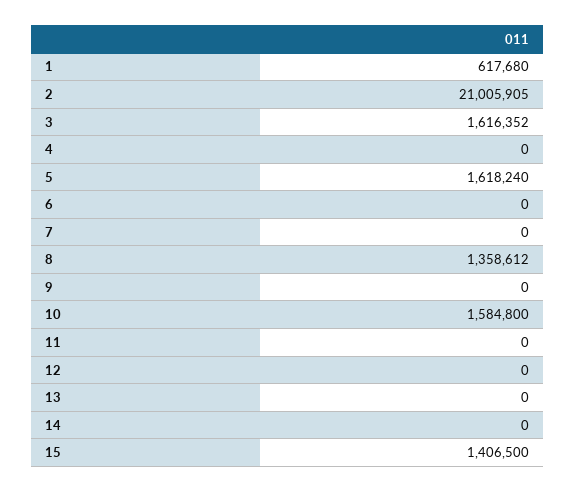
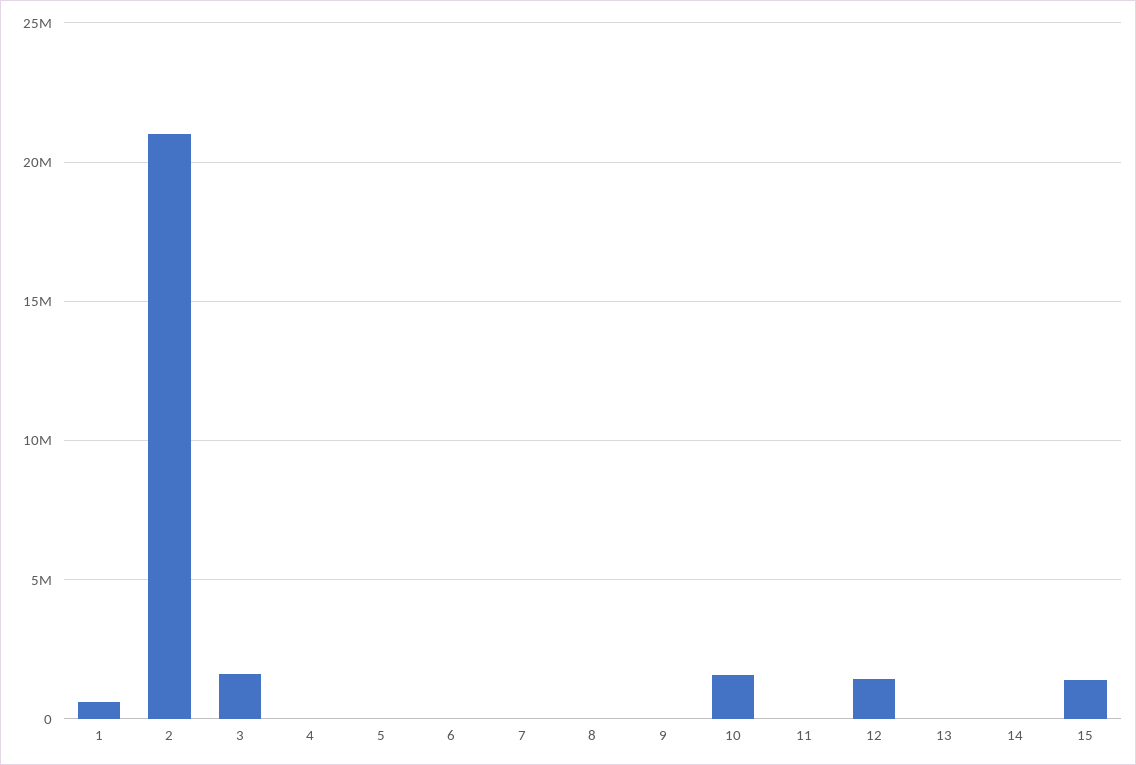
5: 1618240 -> 0
8: 1358612 -> 0
12: 0 -> 1500000

